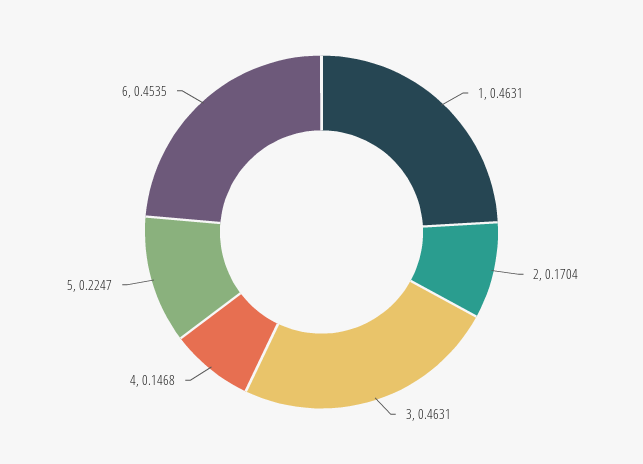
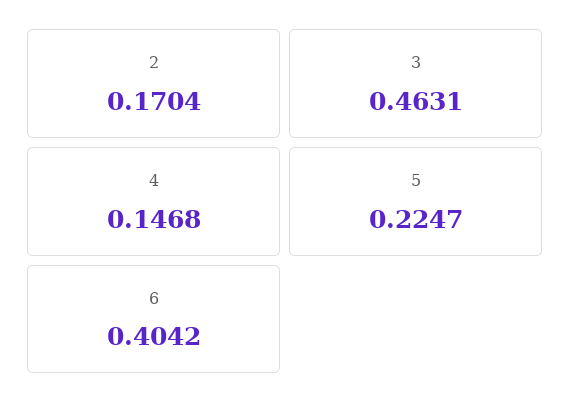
1: 0.4631 -> none
6: 0.4535 -> 0.4042

